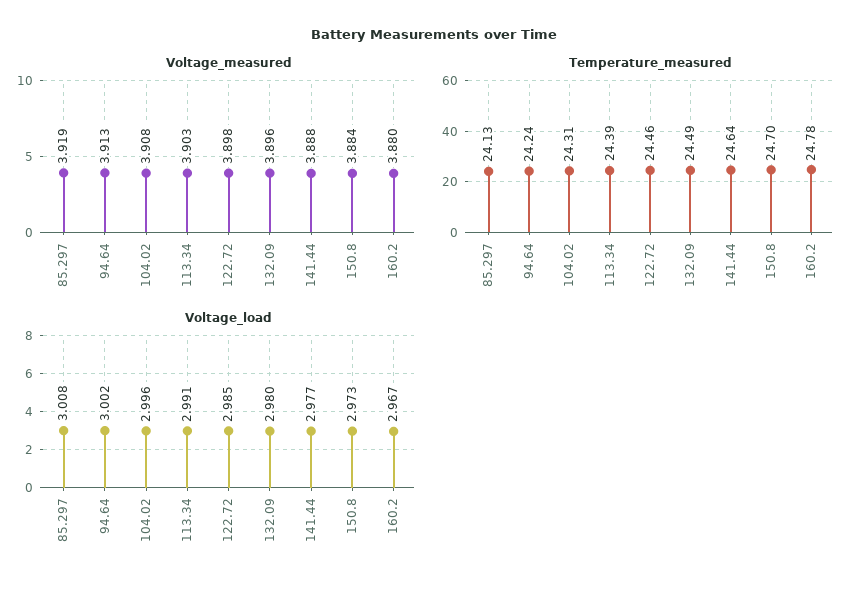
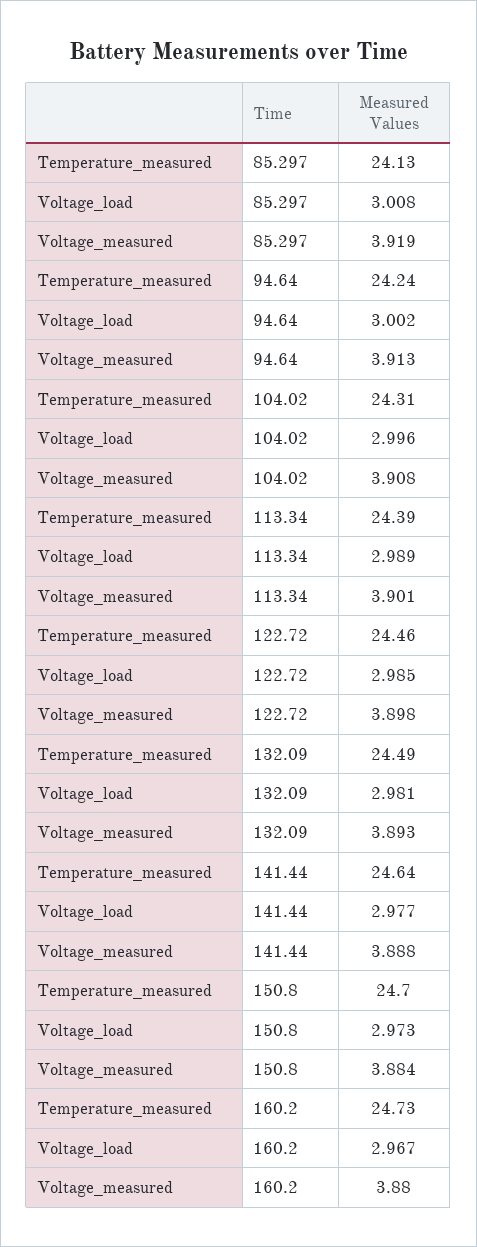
Voltage_measured, 113.34: 3.903 -> 3.901
Voltage_measured, 132.09: 3.896 -> 3.893
Temperature_measured, 160.2: 24.78 -> 24.73
Voltage_load, 113.34: 2.991 -> 2.989
Voltage_load, 132.09: 2.98 -> 2.981

